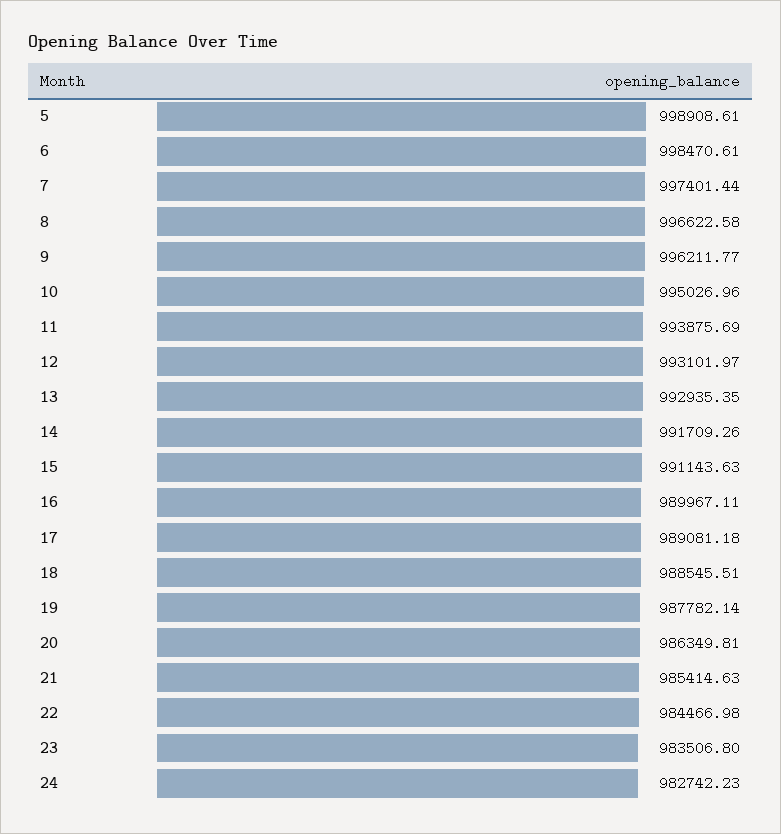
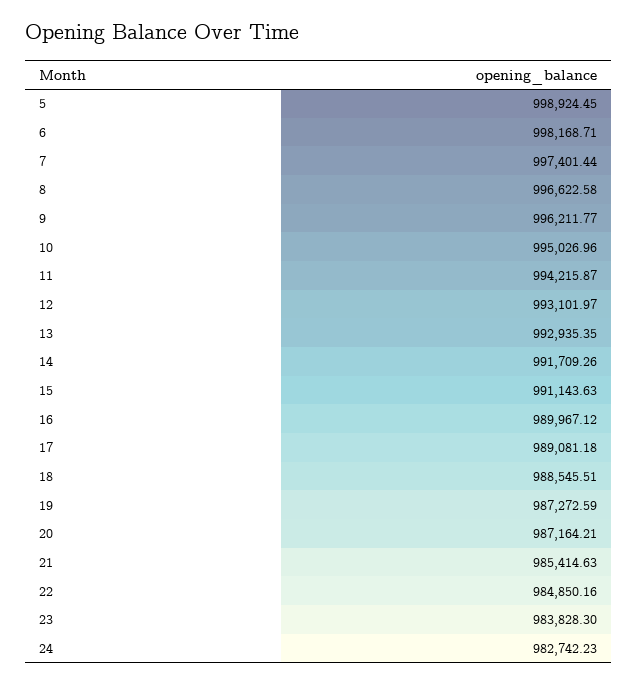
5: 998908.61 -> 998924.45
6: 998470.61 -> 998168.71
11: 993875.69 -> 994215.87
16: 989967.11 -> 989967.12
19: 987782.14 -> 987272.59
20: 986349.81 -> 987164.21
22: 984466.98 -> 984850.16
23: 983506.8 -> 983828.3

